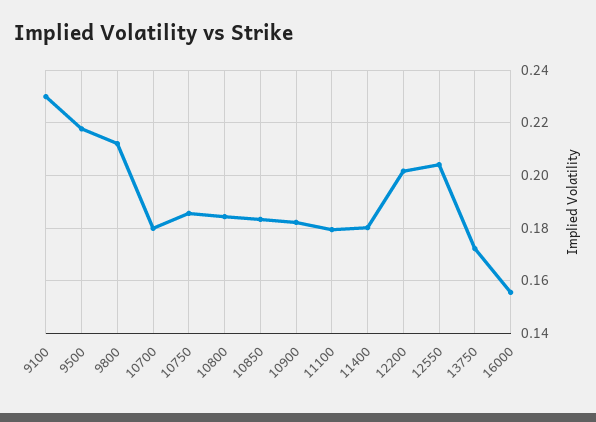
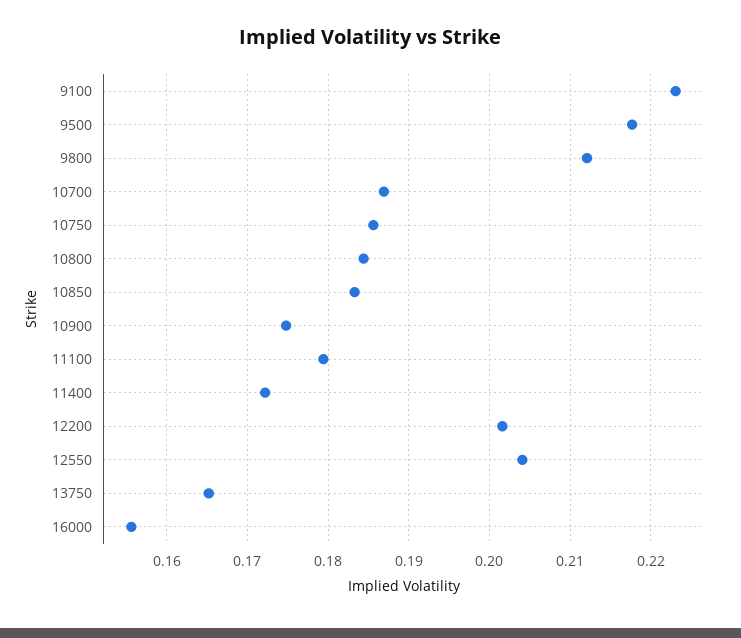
9100: 0.23 -> 0.223
10700: 0.18 -> 0.187
10900: 0.1825 -> 0.175
11400: 0.18 -> 0.172
13750: 0.1725 -> 0.165

